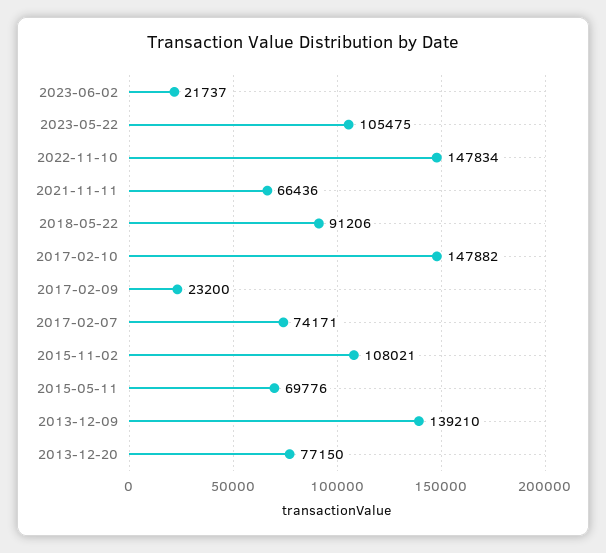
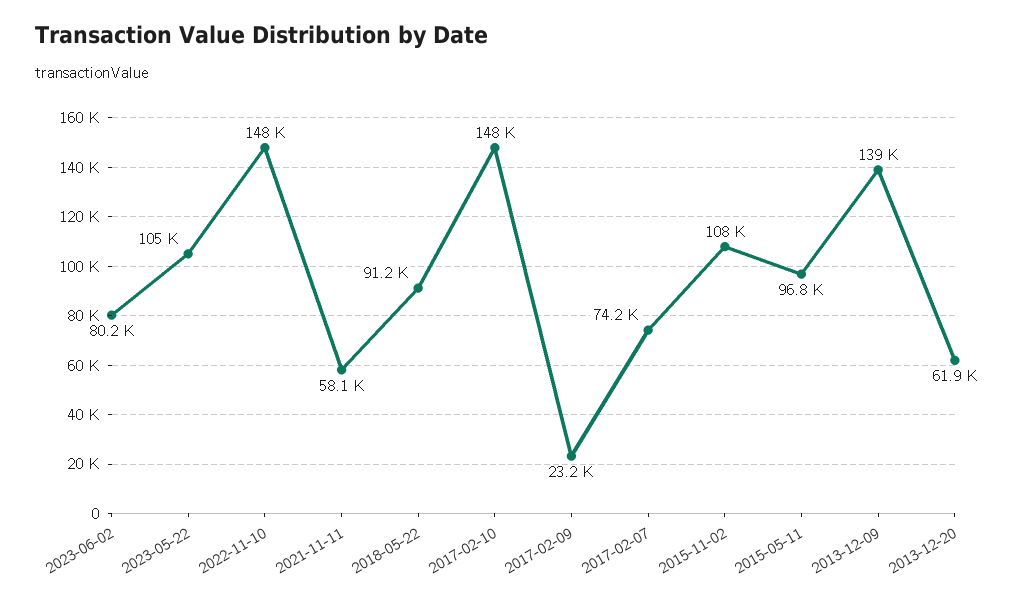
2023-06-02: 21737 -> 80200
2021-11-11: 66436 -> 58100
2015-05-11: 69776 -> 96800
2013-12-20: 77150 -> 61900

